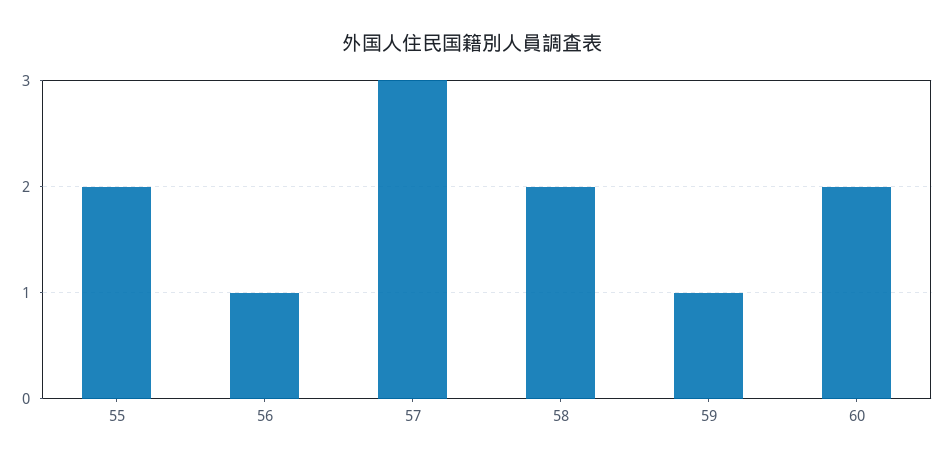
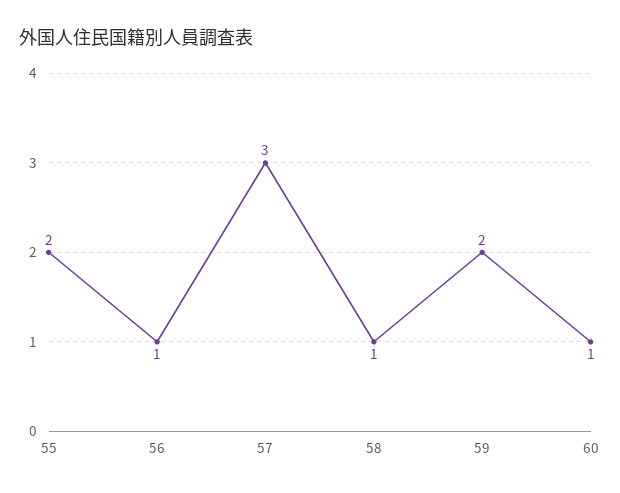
58: 2 -> 1
59: 1 -> 2
60: 2 -> 1

